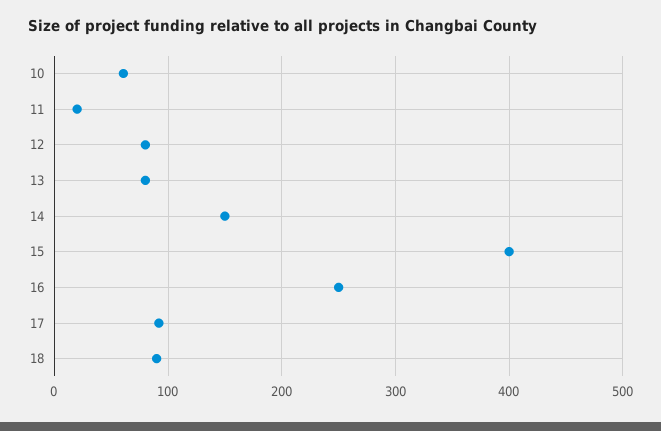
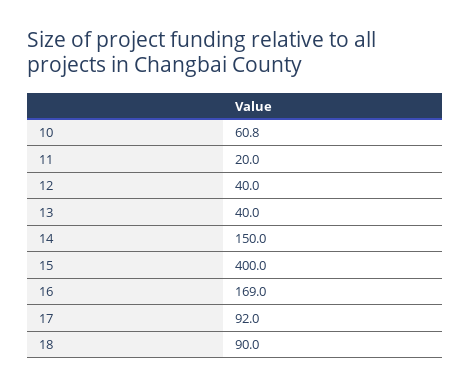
12: 80 -> 40
13: 80 -> 40
16: 250 -> 169

